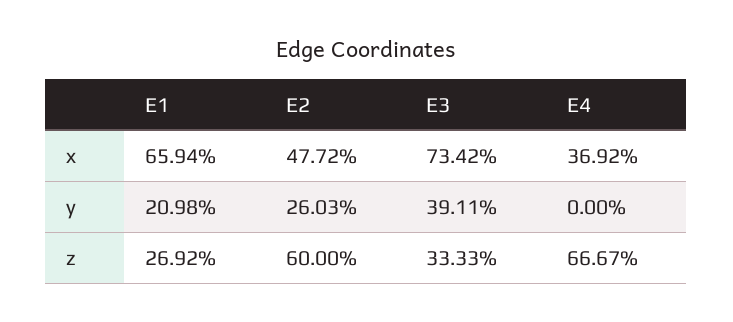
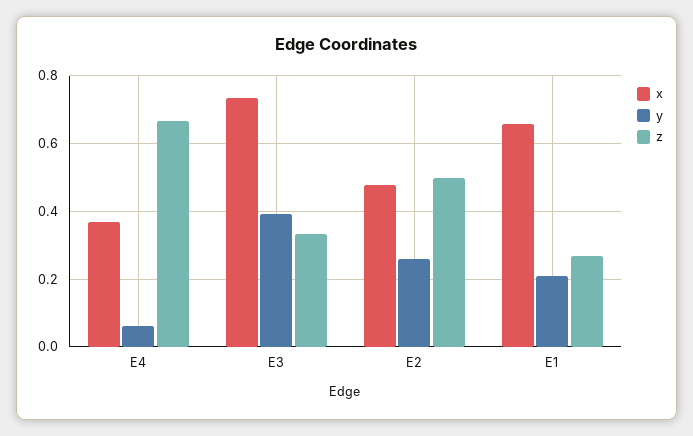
y, E4: 0 -> 0.06
z, E2: 0.6 -> 0.5

